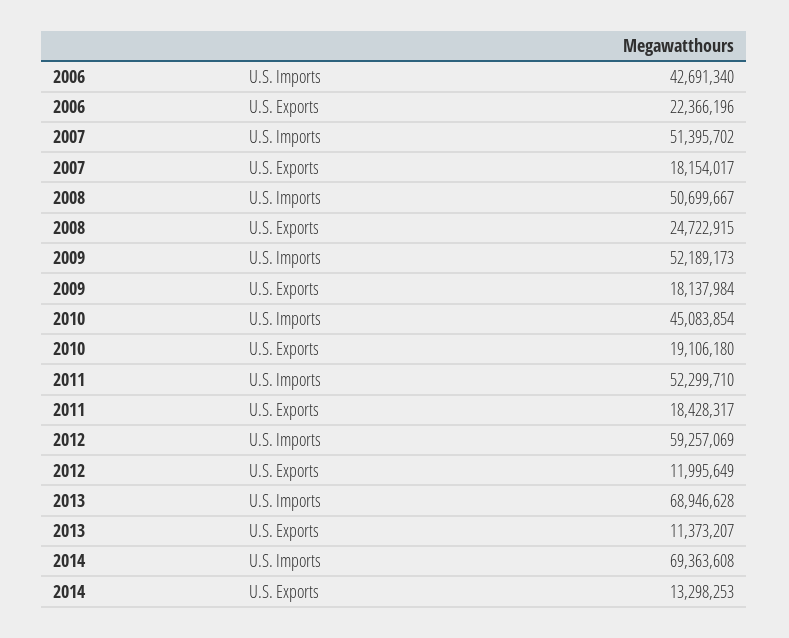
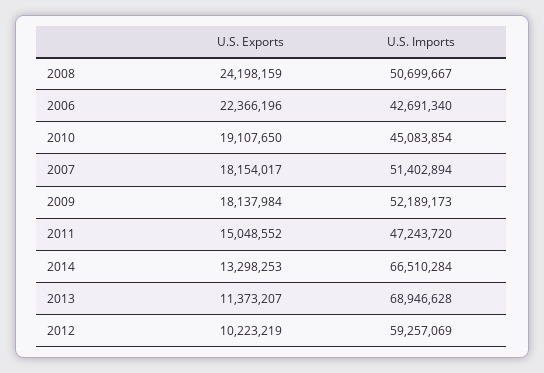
2007, U.S. Imports: 51395702 -> 51402894
2008, U.S. Exports: 24722915 -> 24198159
2010, U.S. Exports: 19106180 -> 19107650
2011, U.S. Imports: 52299710 -> 47243720
2011, U.S. Exports: 18428317 -> 15048552
2012, U.S. Exports: 11995649 -> 10223219
2014, U.S. Imports: 69363608 -> 66510284

